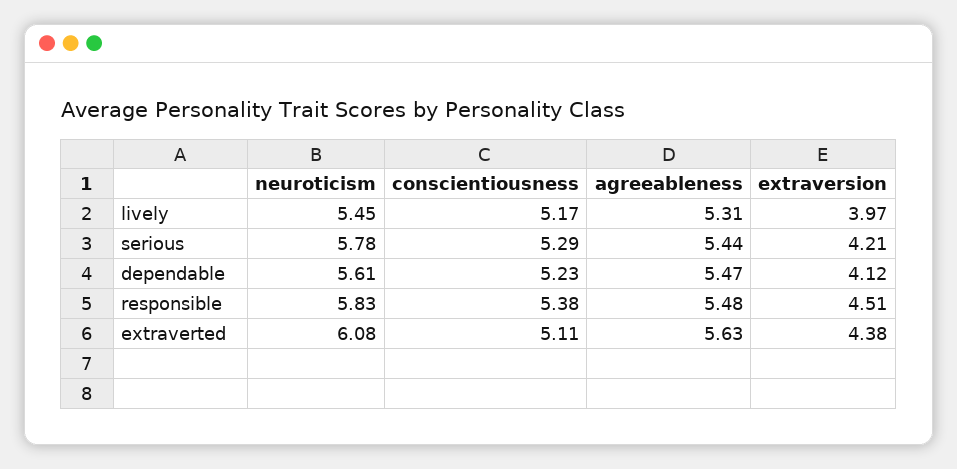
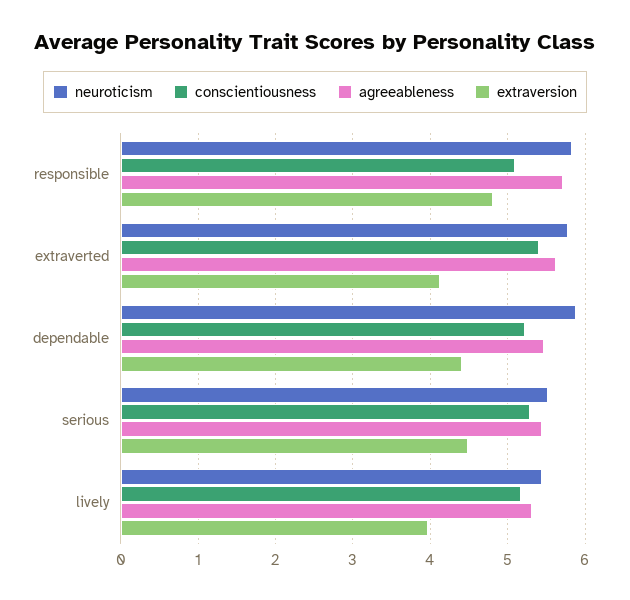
neuroticism, serious: 5.78 -> 5.5
extraversion, serious: 4.21 -> 4.5
neuroticism, dependable: 5.61 -> 5.9
extraversion, dependable: 4.12 -> 4.4
conscientiousness, responsible: 5.38 -> 5.1
agreeableness, responsible: 5.48 -> 5.7
extraversion, responsible: 4.51 -> 4.8
neuroticism, extraverted: 6.08 -> 5.8
conscientiousness, extraverted: 5.11 -> 5.4
extraversion, extraverted: 4.38 -> 4.1

